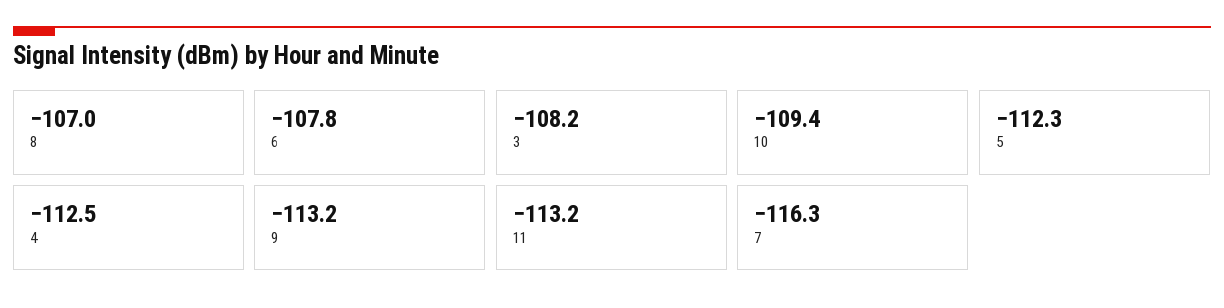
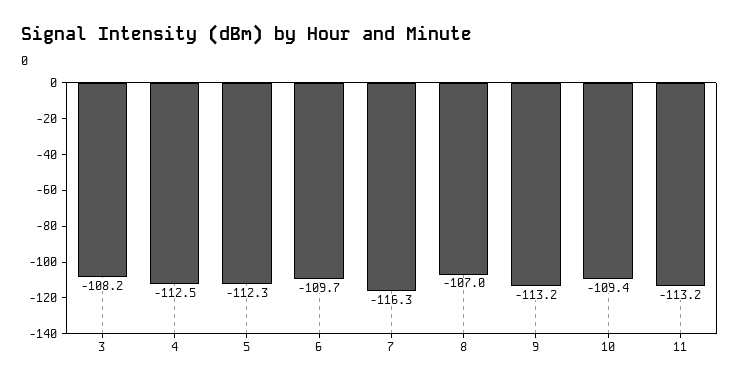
6: -107.8 -> -109.7

